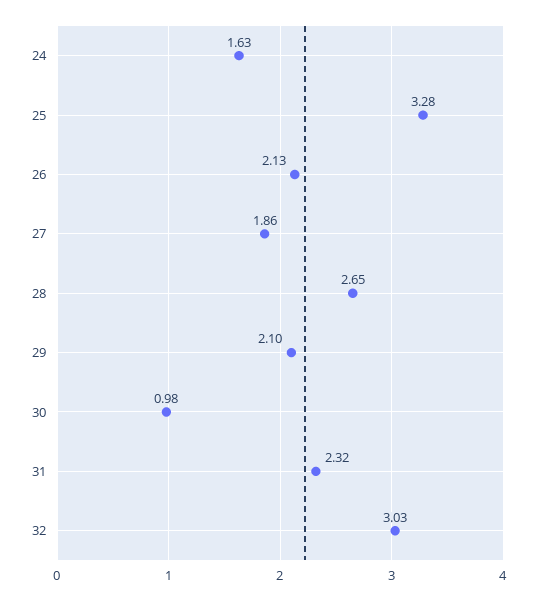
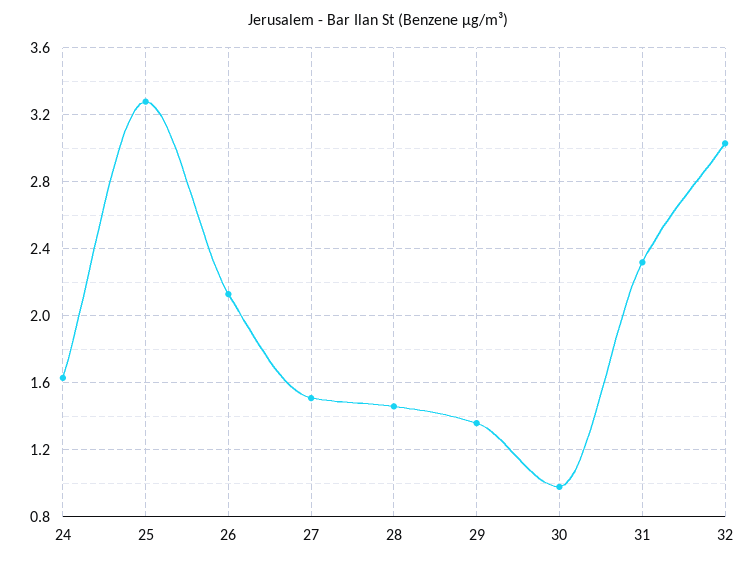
27: 1.86 -> 1.5
28: 2.65 -> 1.45
29: 2.1 -> 1.35

